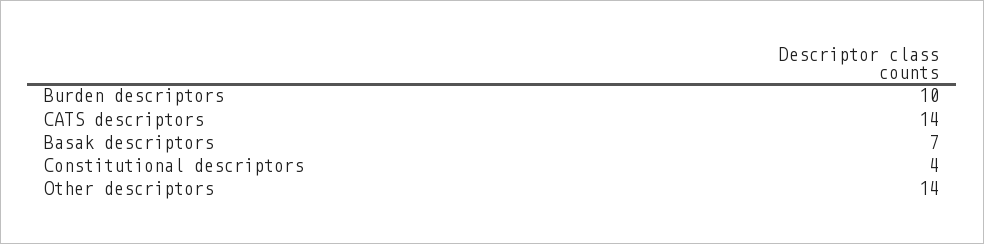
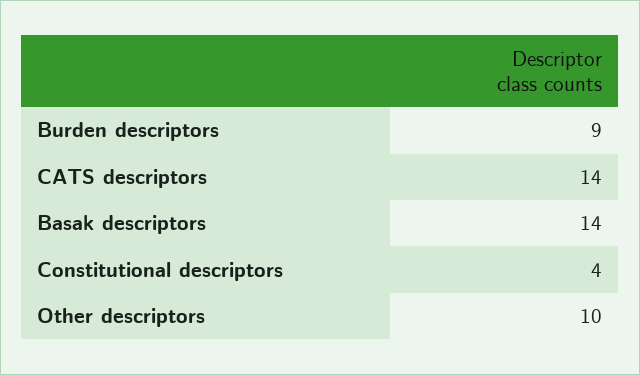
Burden descriptors: 10 -> 9
Basak descriptors: 7 -> 14
Other descriptors: 14 -> 10

